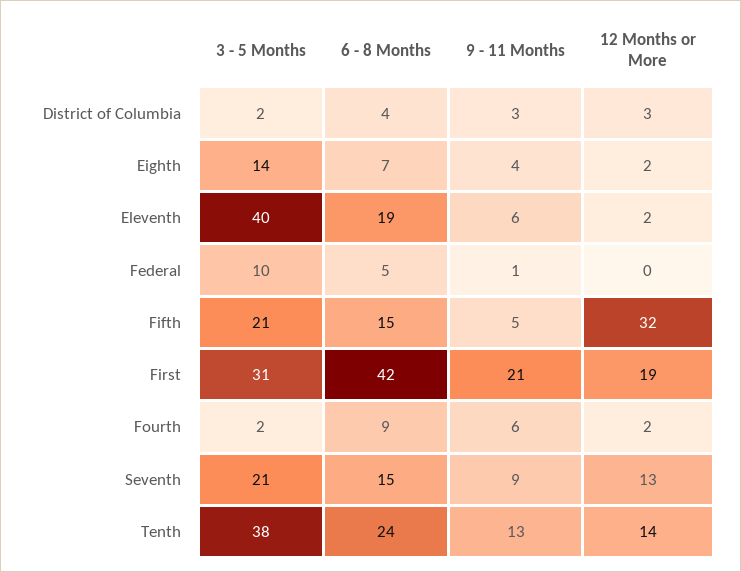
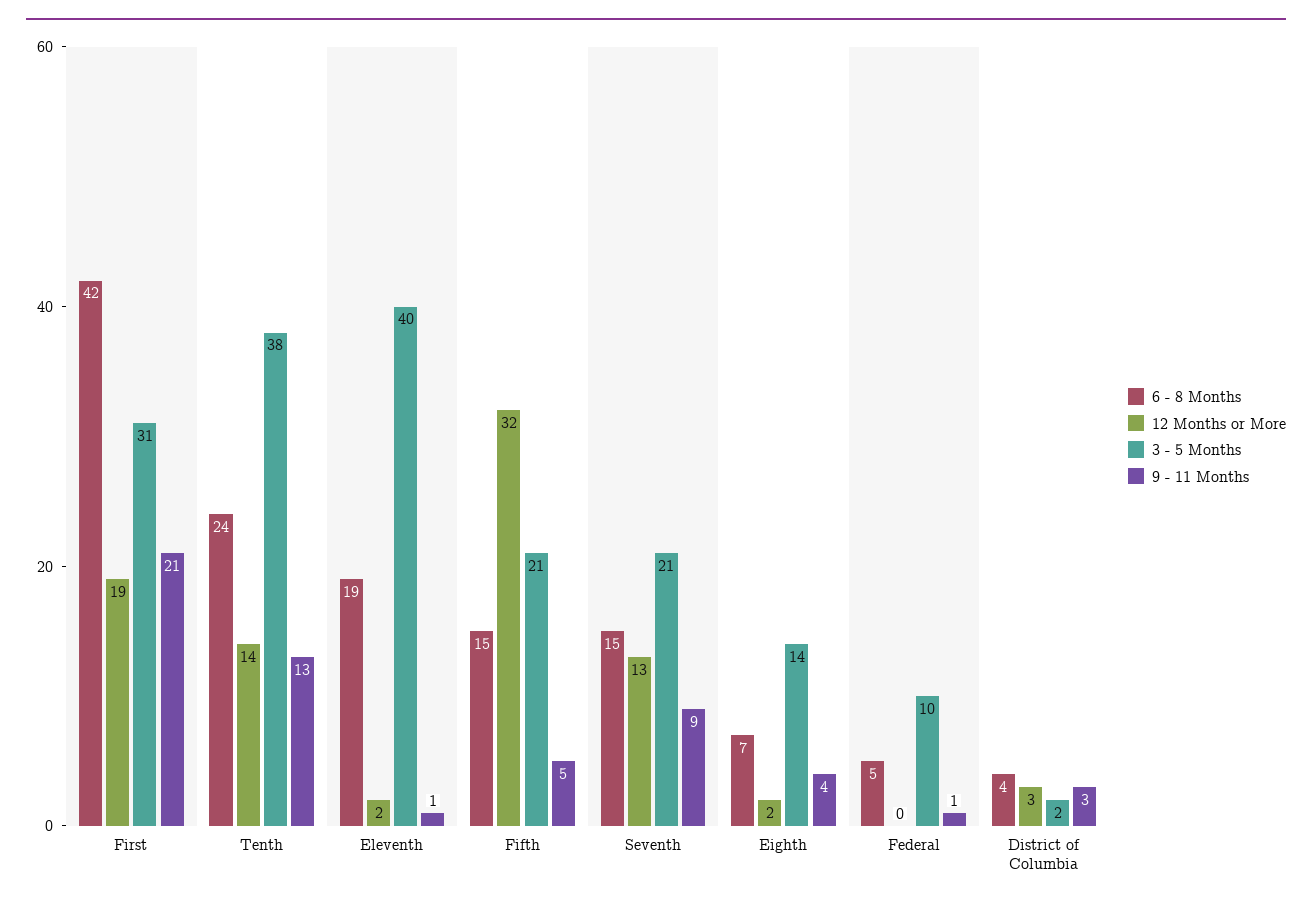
9 - 11 Months, Eleventh: 6 -> 1
3 - 5 Months, Fourth: 2 -> none
6 - 8 Months, Fourth: 9 -> none
9 - 11 Months, Fourth: 6 -> none
12 Months or More, Fourth: 2 -> none

